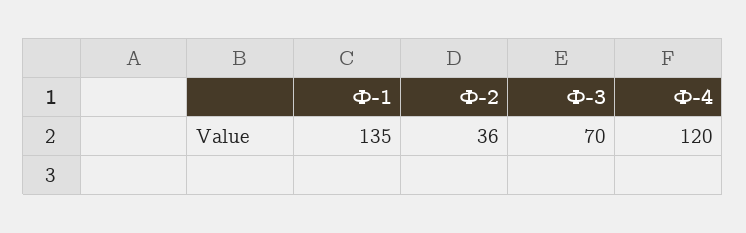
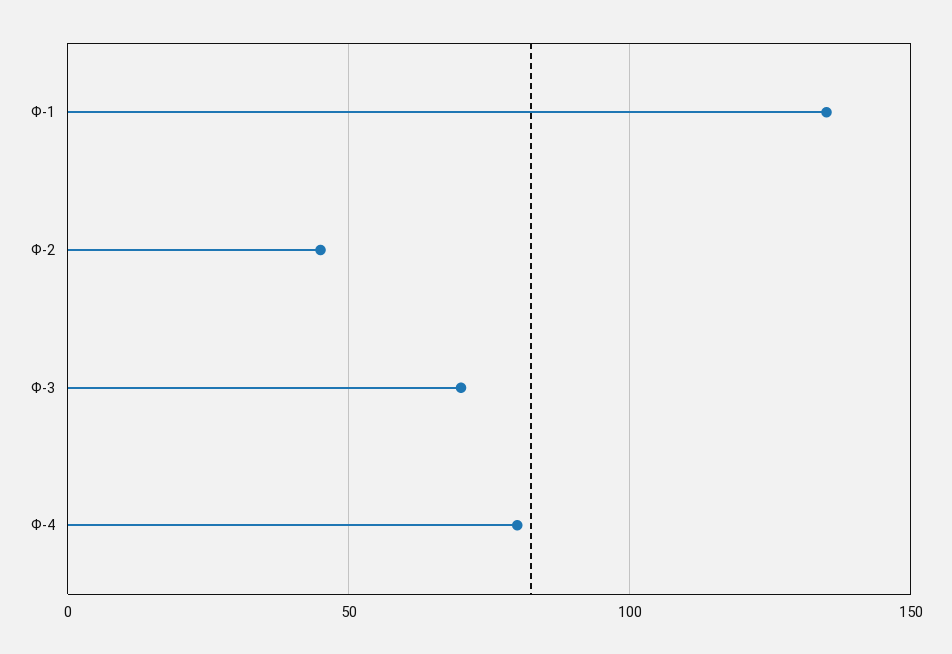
Ф-2: 36 -> 45
Ф-4: 120 -> 80

